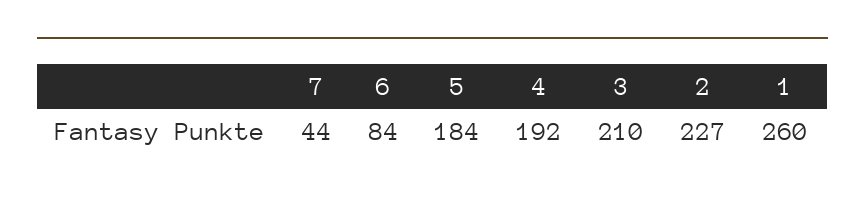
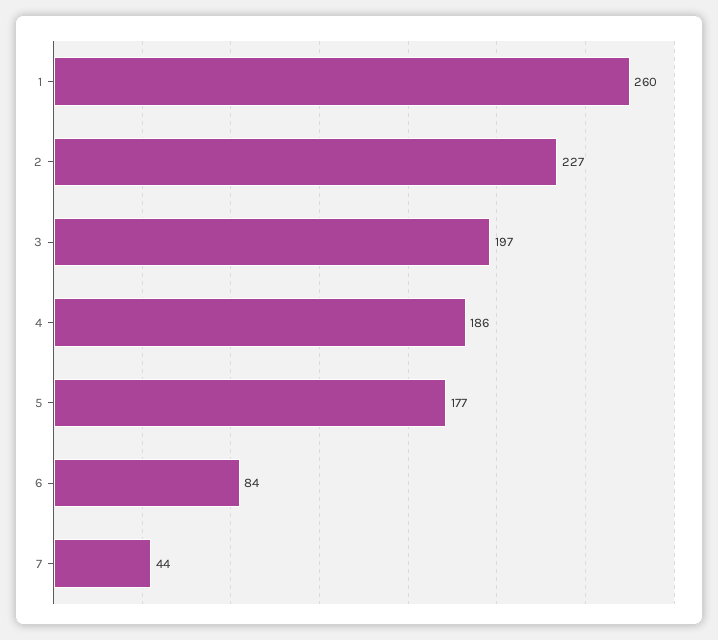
5: 184 -> 177
4: 192 -> 186
3: 210 -> 197

